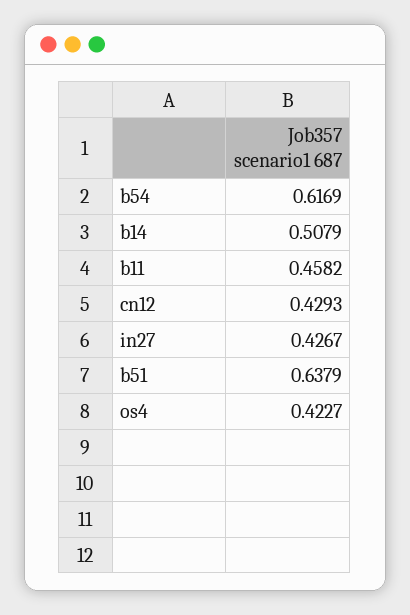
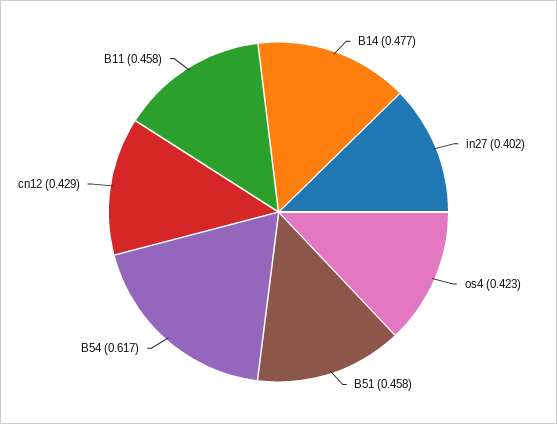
b14: 0.5079 -> 0.477
in27: 0.4267 -> 0.402
b51: 0.6379 -> 0.458

